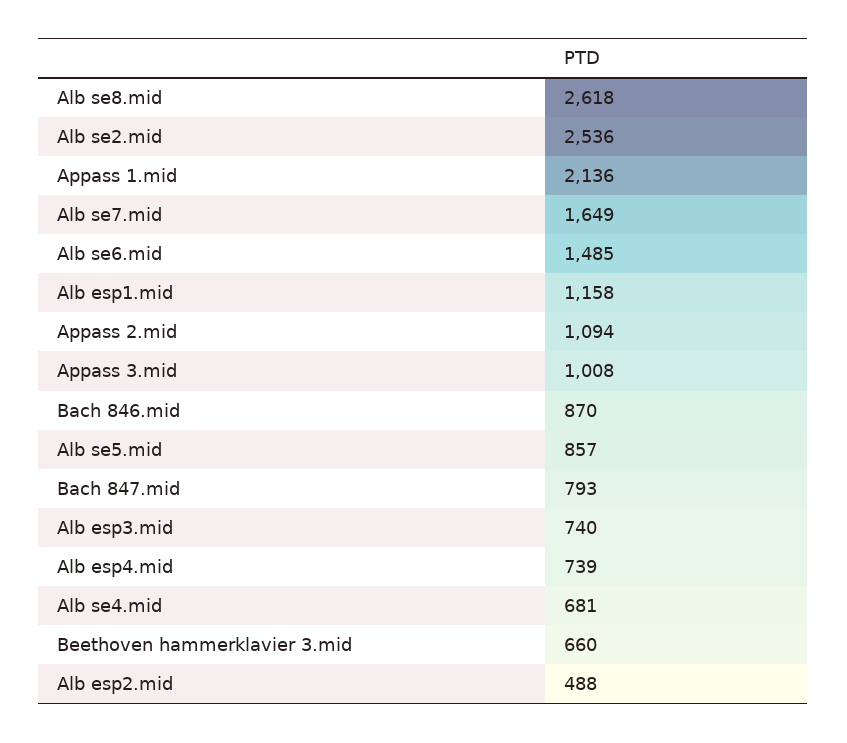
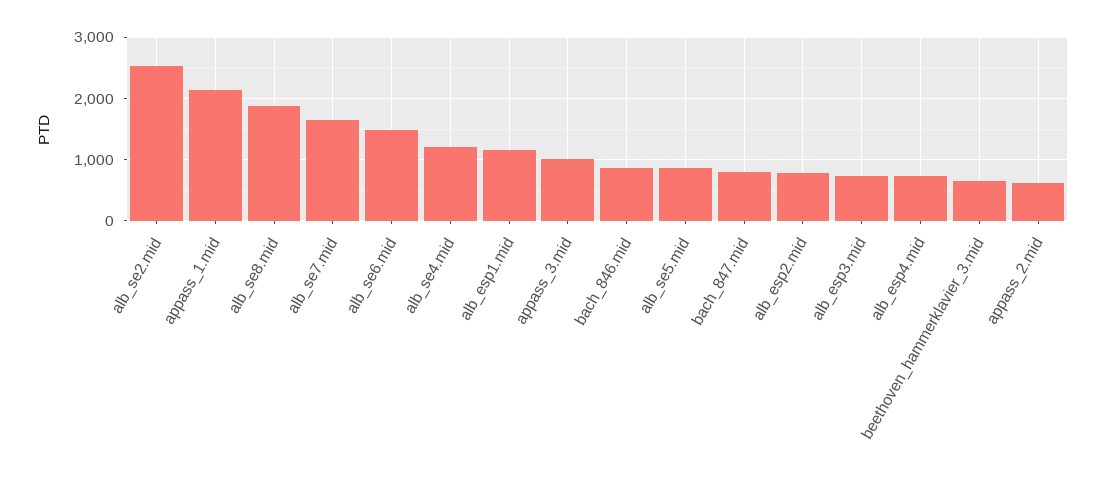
Alb se8.mid: 2618 -> 1900
Appass 2.mid: 1094 -> 600
Alb se4.mid: 681 -> 1200
Alb esp2.mid: 488 -> 800

